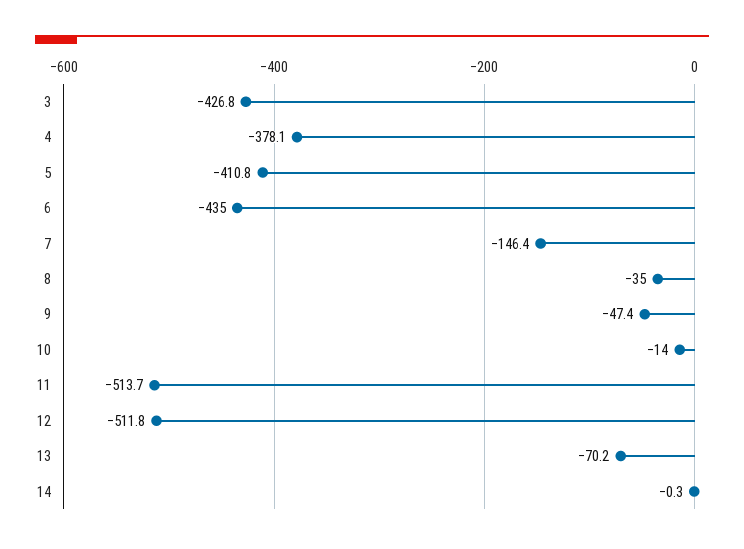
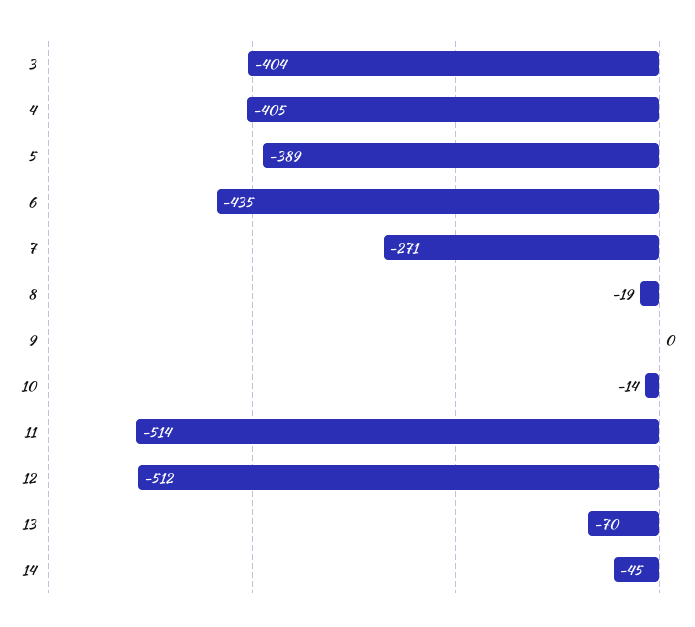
3: -426.8 -> -404
4: -378.1 -> -405
5: -410.8 -> -389
7: -146.4 -> -271
8: -35 -> -19
9: -47.4 -> 0
14: -0.3 -> -45

